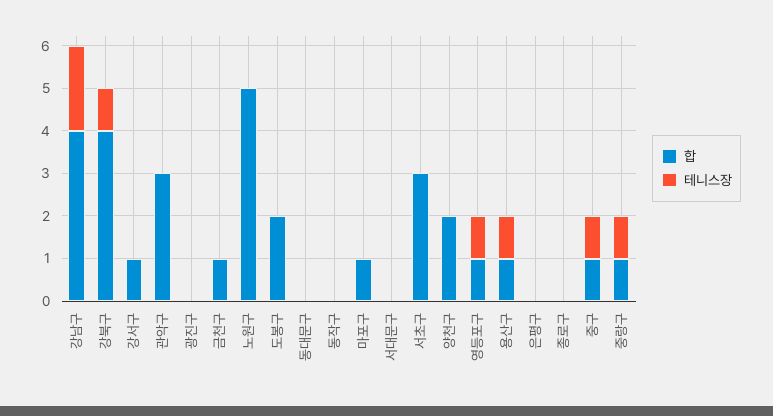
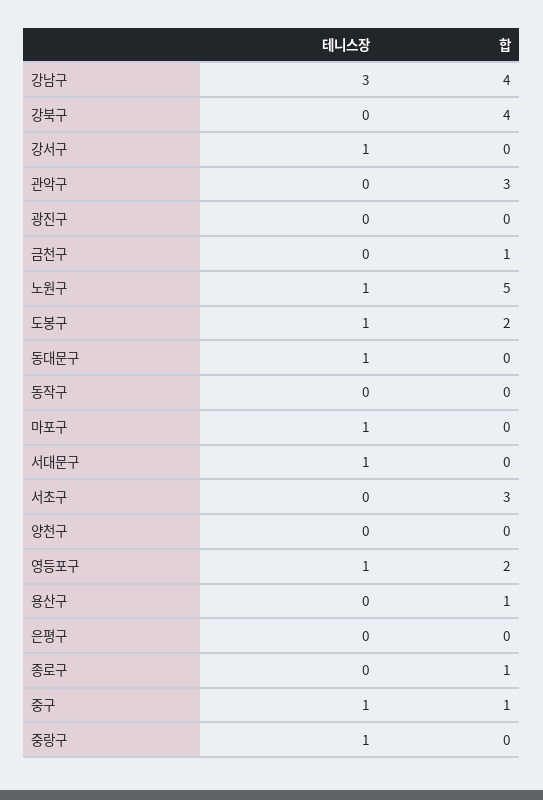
테니스장, 강남구: 2 -> 3
테니스장, 강북구: 1 -> 0
합, 강서구: 1 -> 0
테니스장, 강서구: 0 -> 1
테니스장, 노원구: 0 -> 1
테니스장, 도봉구: 0 -> 1
테니스장, 동대문구: 0 -> 1
합, 마포구: 1 -> 0
테니스장, 마포구: 0 -> 1
테니스장, 서대문구: 0 -> 1
합, 양천구: 2 -> 0
합, 영등포구: 1 -> 2
테니스장, 용산구: 1 -> 0
합, 종로구: 0 -> 1
합, 중랑구: 1 -> 0

